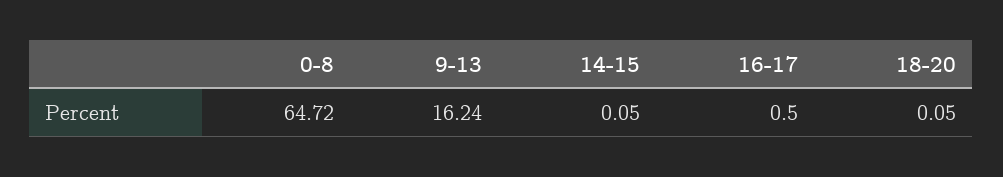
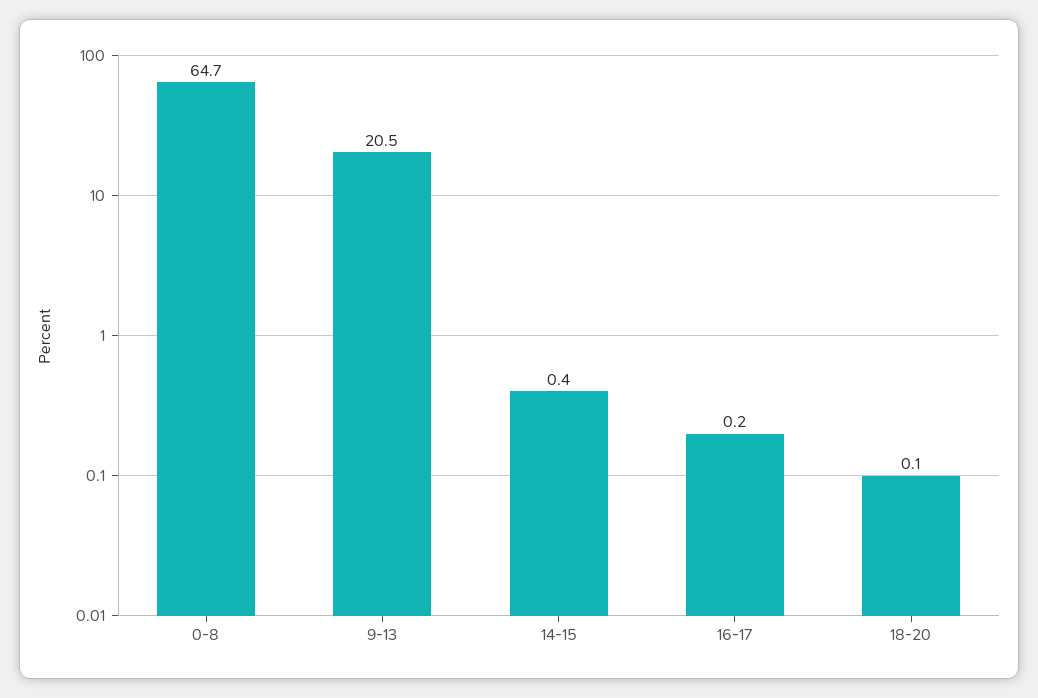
9-13: 16.24 -> 20.5
14-15: 0.05 -> 0.4
16-17: 0.5 -> 0.2

